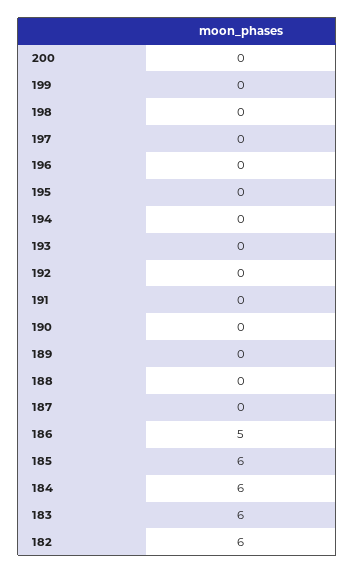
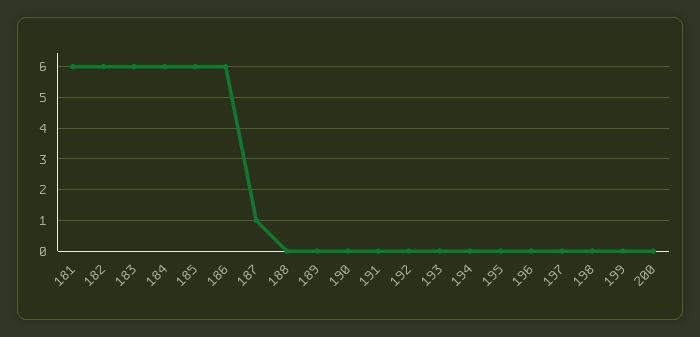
187: 0 -> 1
186: 5 -> 6
181: none -> 6

